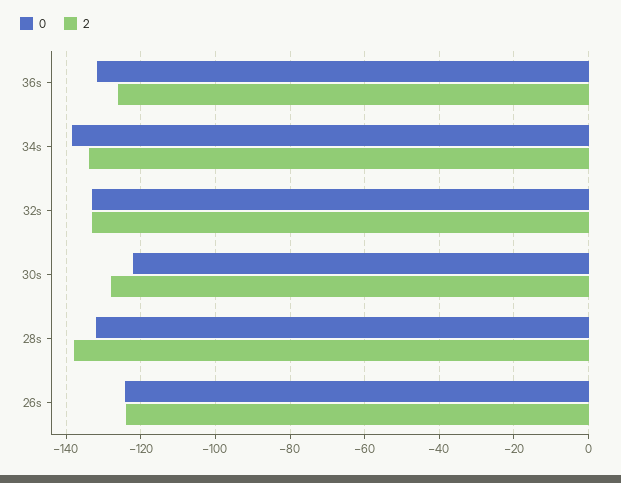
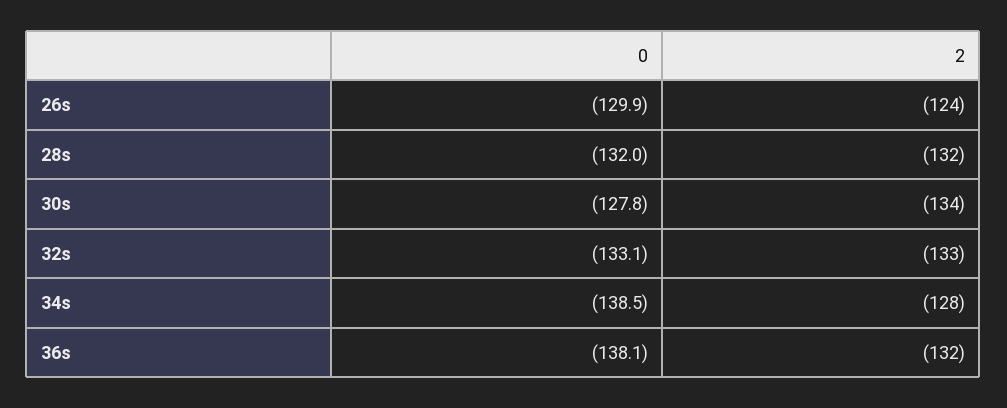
0, 36s: -132 -> -138.1
2, 36s: -126 -> -132
2, 34s: -134 -> -128
0, 30s: -122 -> -127.8
2, 30s: -128 -> -134
2, 28s: -138 -> -132
0, 26s: -124 -> -129.9

